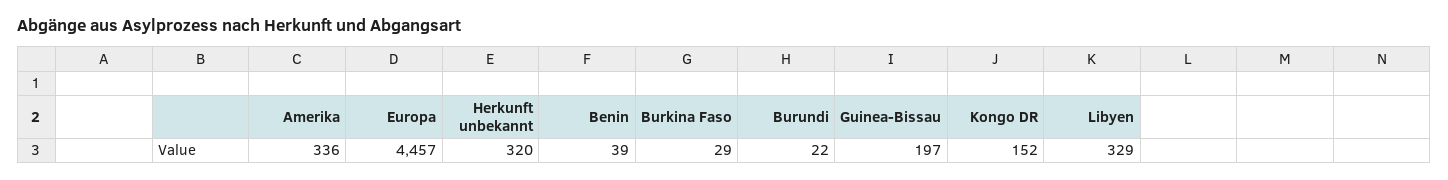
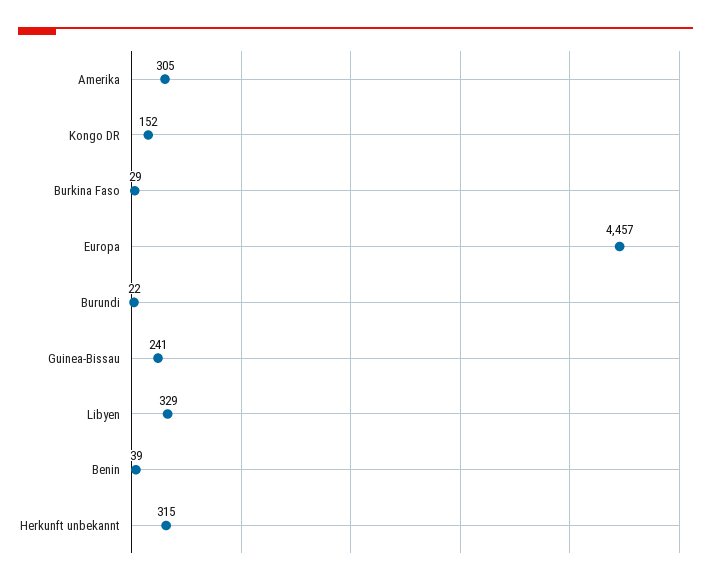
Amerika: 336 -> 305
Herkunft unbekannt: 320 -> 315
Guinea-Bissau: 197 -> 241

